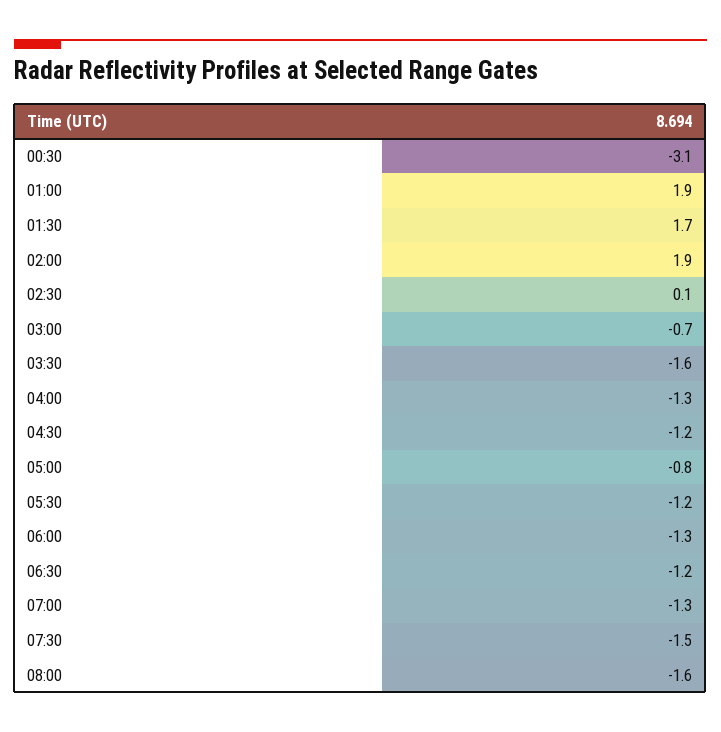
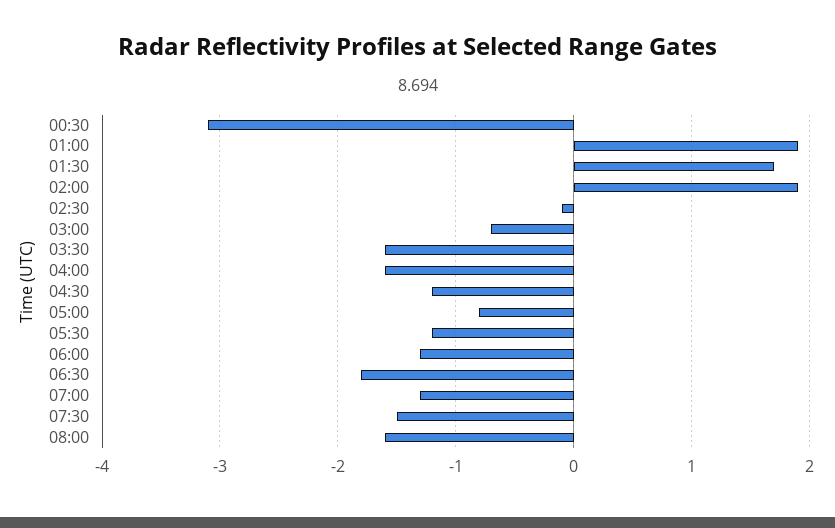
02:30: 0.1 -> -0.1
04:00: -1.3 -> -1.6
06:30: -1.2 -> -1.8

